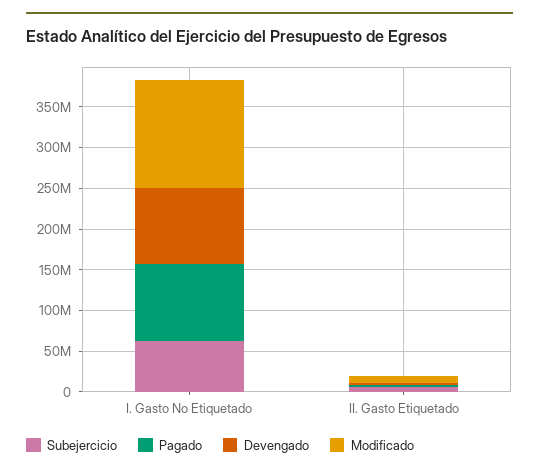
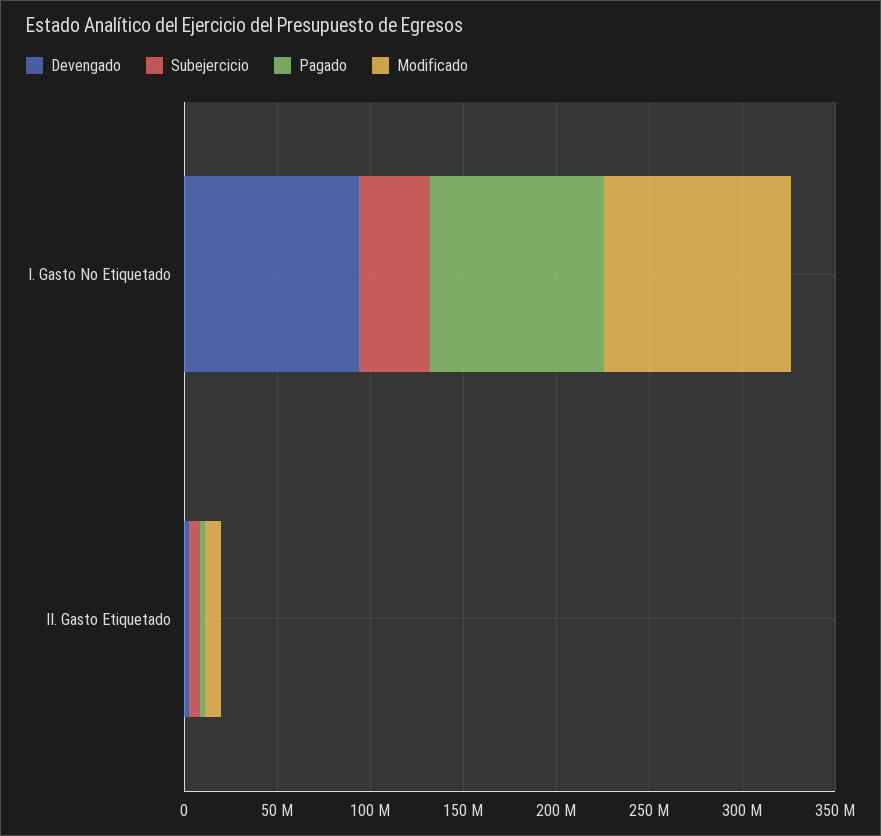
Subejercicio, I. Gasto No Etiquetado: 60000000 -> 40000000
Modificado, I. Gasto No Etiquetado: 130000000 -> 100000000

